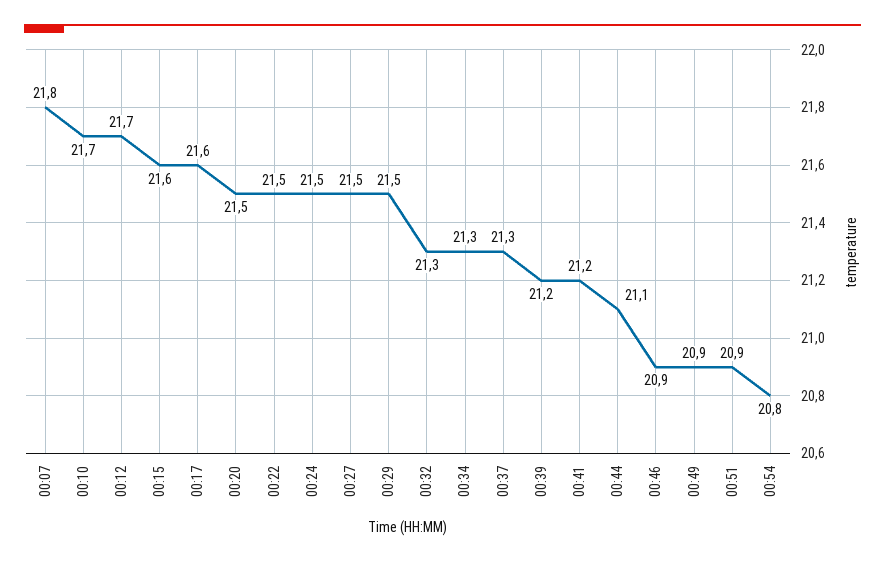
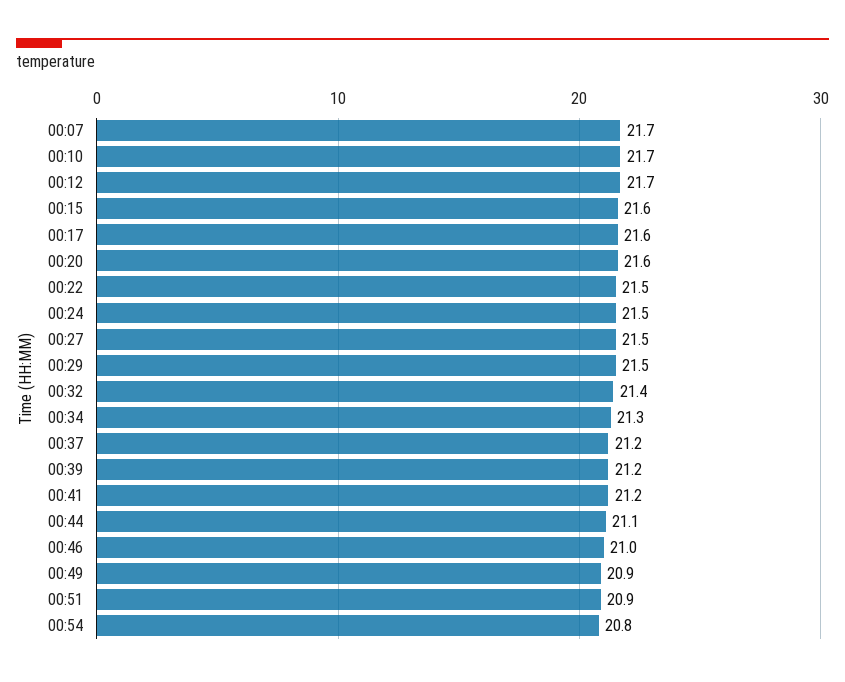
00:07: 21.8 -> 21.7
00:20: 21.5 -> 21.6
00:32: 21.3 -> 21.4
00:37: 21.3 -> 21.2
00:46: 20.9 -> 21

